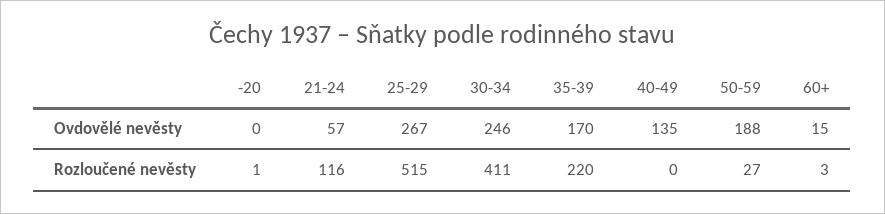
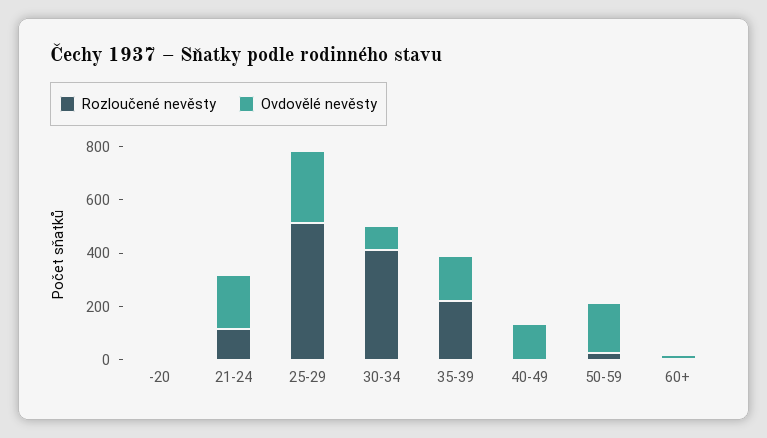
Ovdovělé nevěsty, 21-24: 57 -> 200
Ovdovělé nevěsty, 30-34: 246 -> 100

